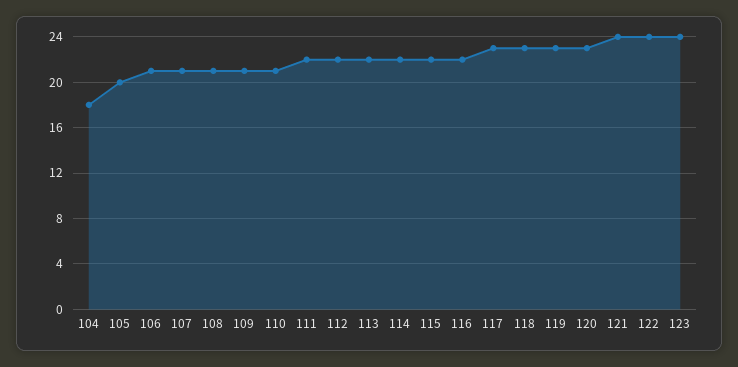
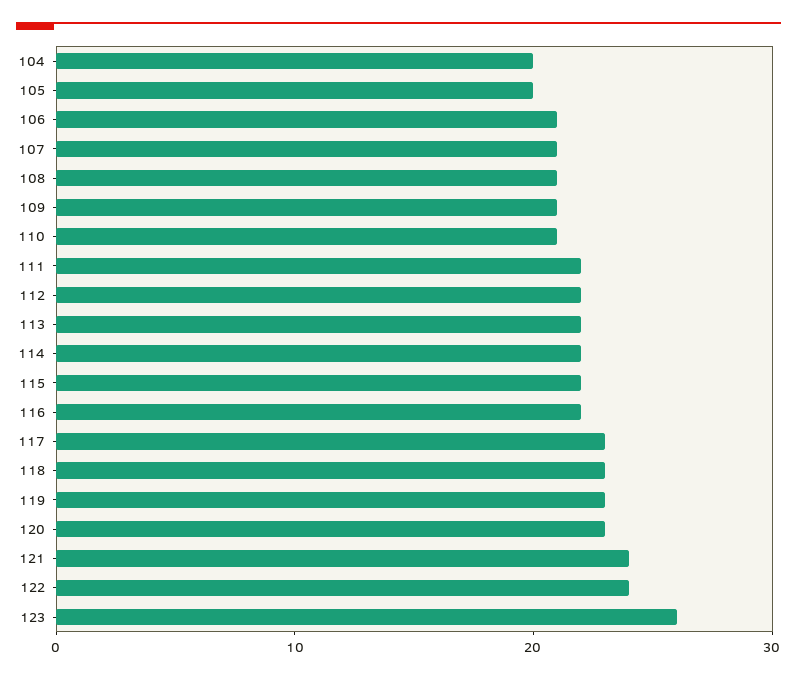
104: 18 -> 20
123: 24 -> 26

